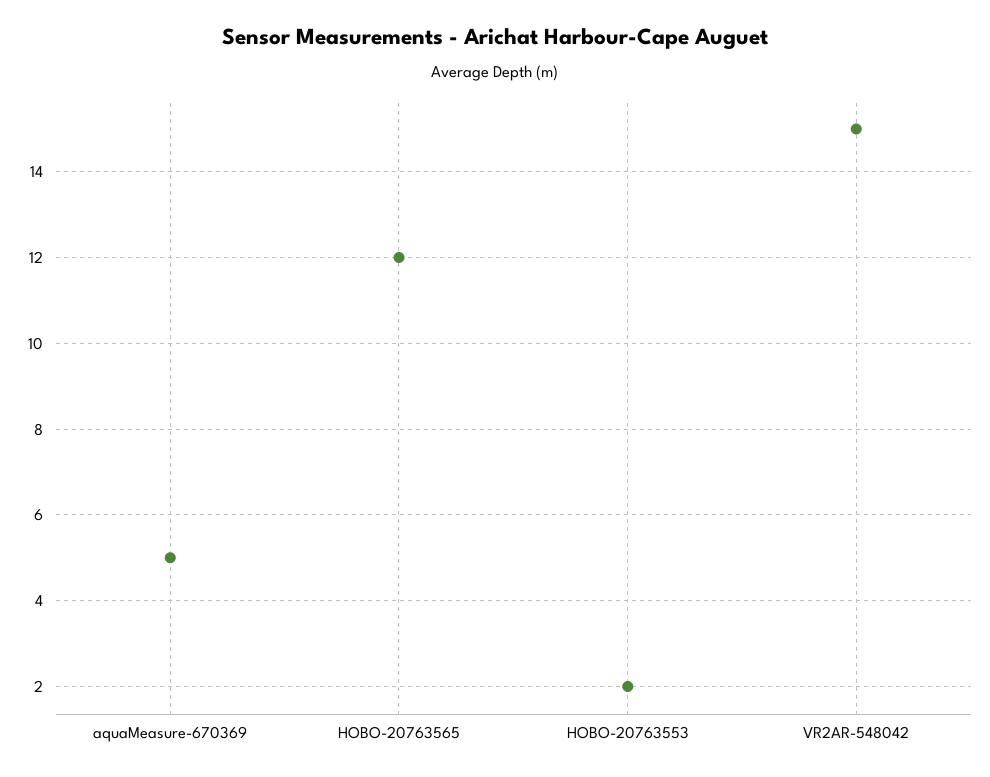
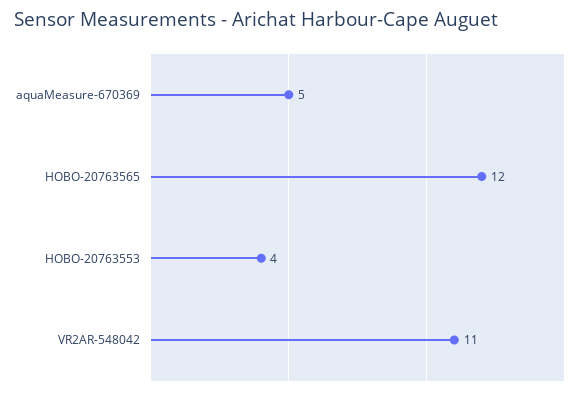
HOBO-20763553: 2 -> 4
VR2AR-548042: 15 -> 11

